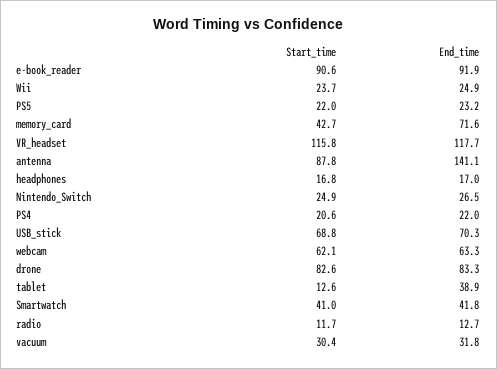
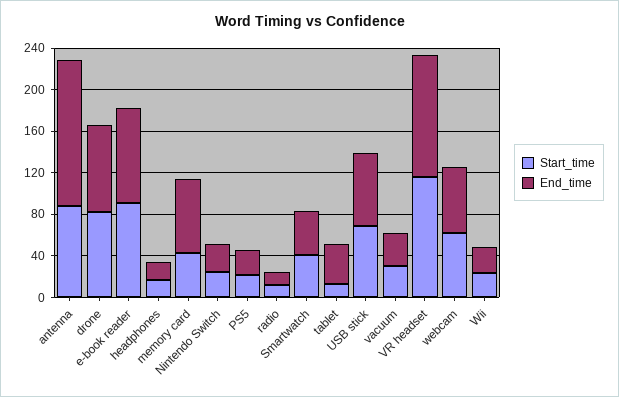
Start_time, PS4: 20.6 -> none
End_time, PS4: 22 -> none

